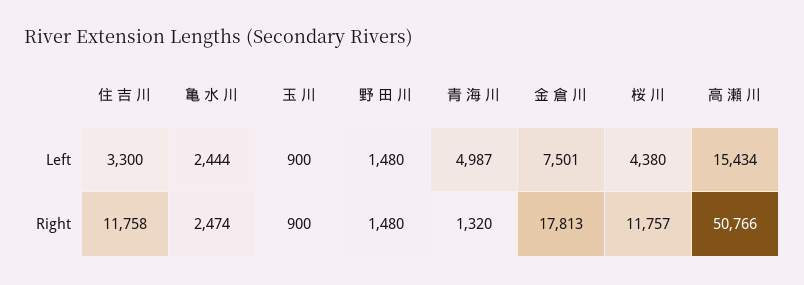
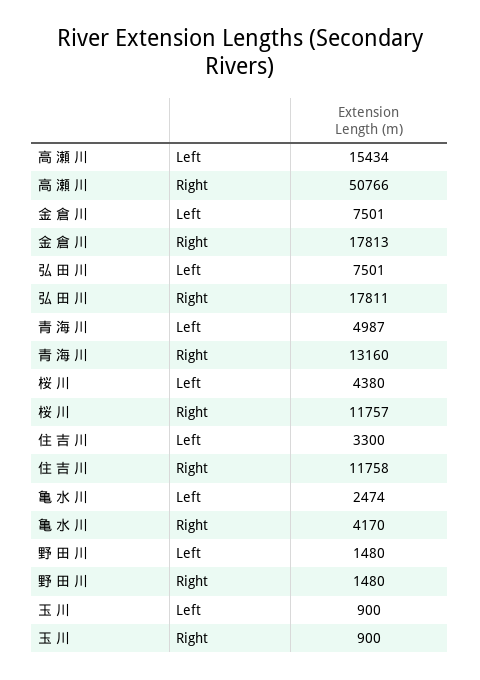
亀 水 川, Left: 2444 -> 2474
亀 水 川, Right: 2474 -> 4170
青 海 川, Right: 1320 -> 13160
弘 田 川, Left: none -> 7501
弘 田 川, Right: none -> 17811

